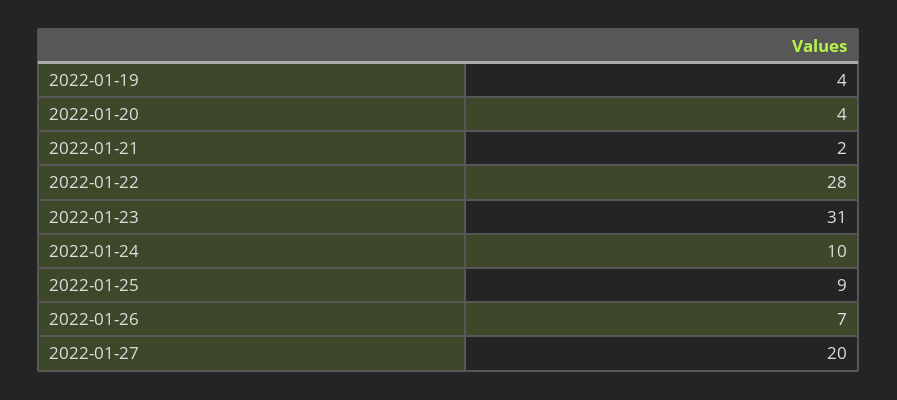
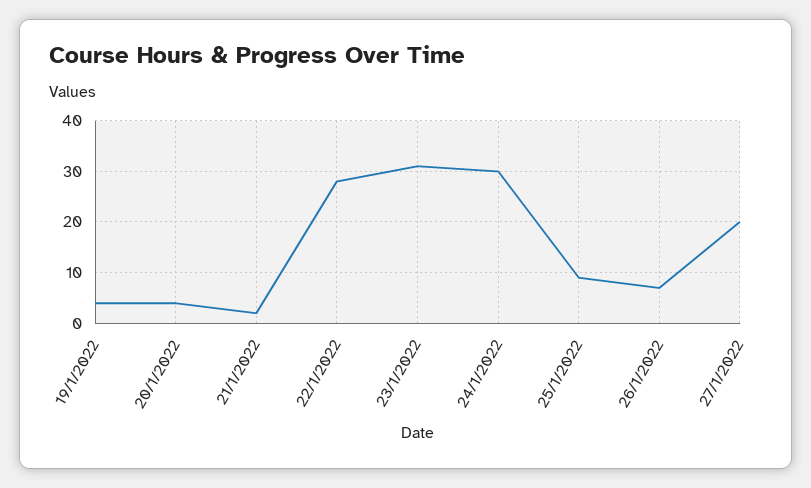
2022-01-24: 10 -> 30

